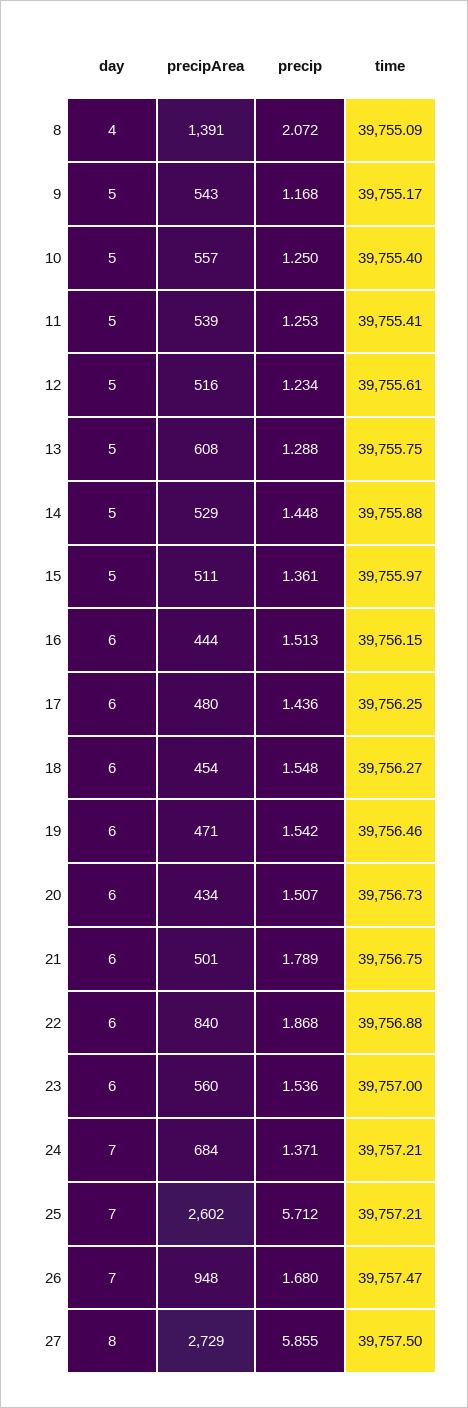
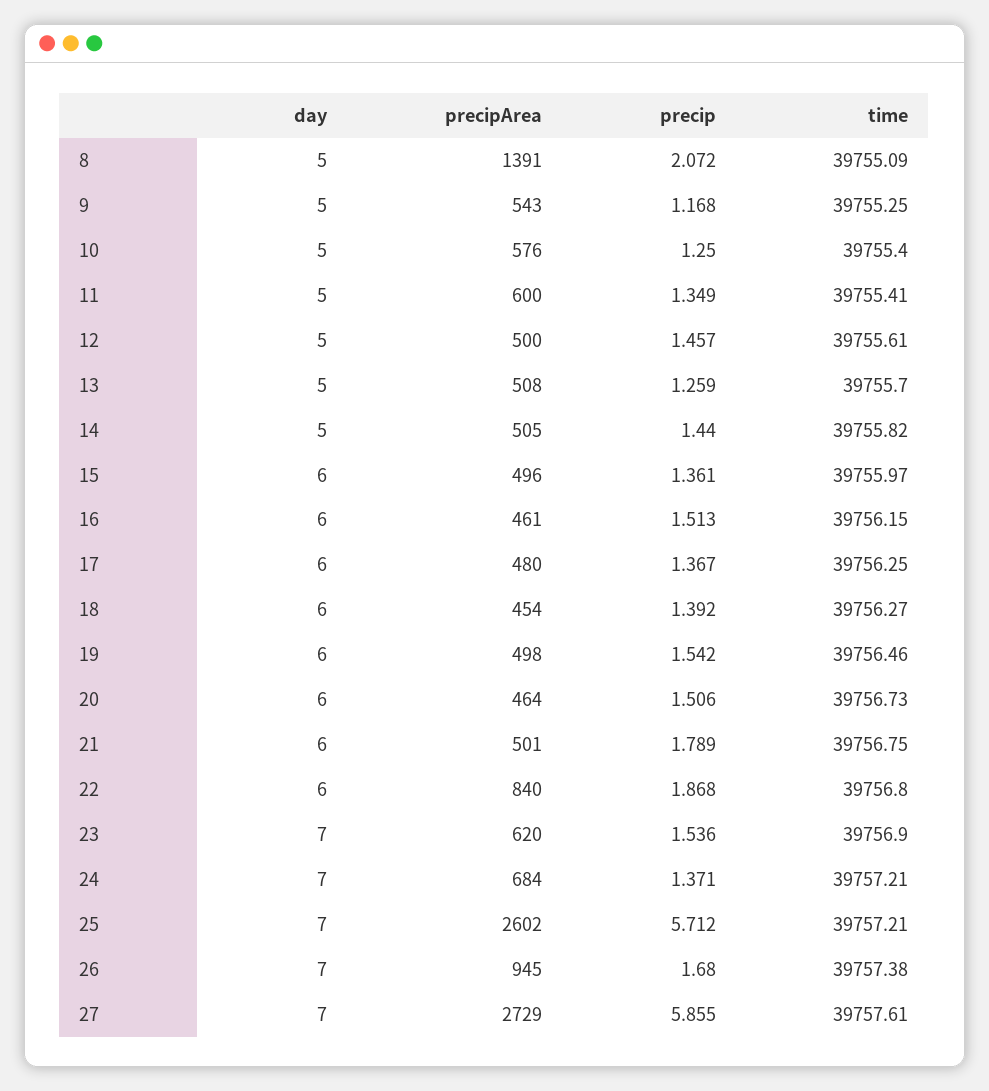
day, 8: 4 -> 5
time, 9: 39755.17 -> 39755.25
precipArea, 10: 557 -> 576
precipArea, 11: 539 -> 600
precip, 11: 1.253 -> 1.349
precipArea, 12: 516 -> 500
precip, 12: 1.234 -> 1.457
precipArea, 13: 608 -> 508
precip, 13: 1.288 -> 1.259
time, 13: 39755.75 -> 39755.7
precipArea, 14: 529 -> 505
precip, 14: 1.448 -> 1.44
time, 14: 39755.88 -> 39755.82
day, 15: 5 -> 6
precipArea, 15: 511 -> 496
precipArea, 16: 444 -> 461
precip, 17: 1.436 -> 1.367
precip, 18: 1.548 -> 1.392
precipArea, 19: 471 -> 498
precipArea, 20: 434 -> 464
precip, 20: 1.507 -> 1.506
time, 22: 39756.88 -> 39756.8
day, 23: 6 -> 7
precipArea, 23: 560 -> 620
time, 23: 39757 -> 39756.9
precipArea, 26: 948 -> 945
time, 26: 39757.47 -> 39757.38
day, 27: 8 -> 7
time, 27: 39757.5 -> 39757.61

